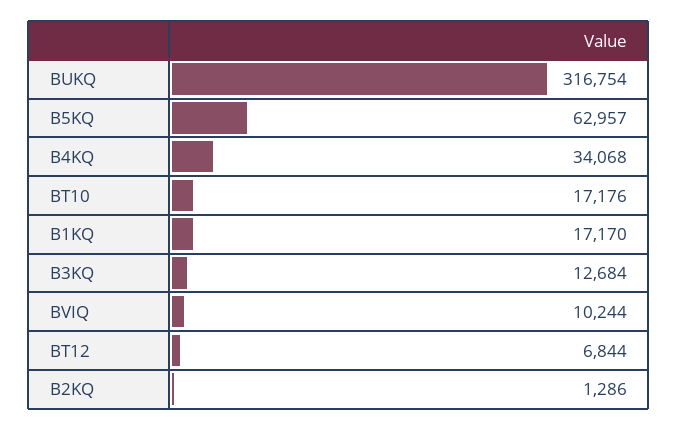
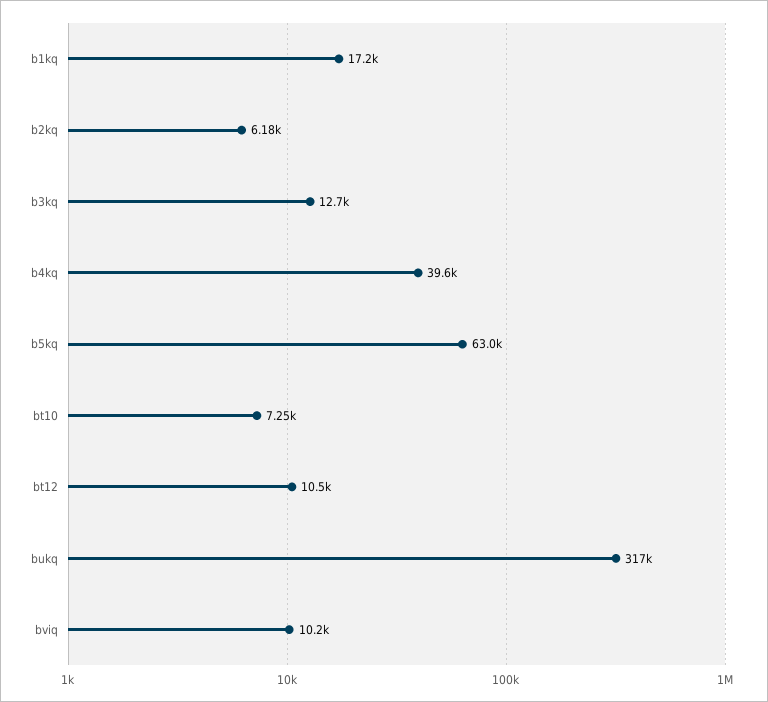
B4KQ: 34068 -> 39600
BT10: 17176 -> 7250
BT12: 6844 -> 10500
B2KQ: 1286 -> 6180

